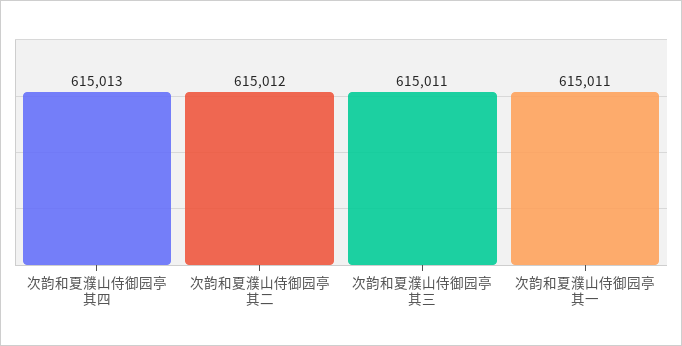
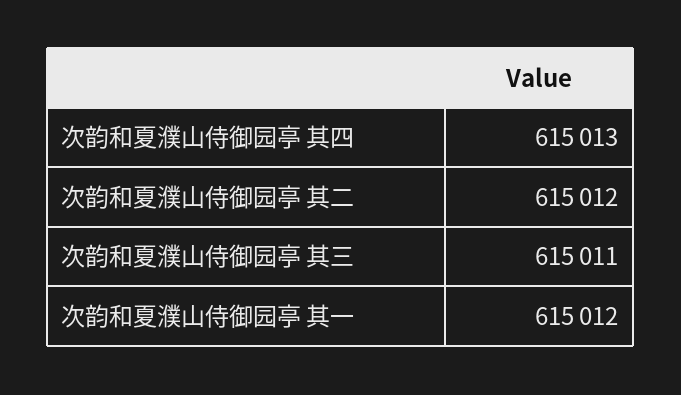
次韵和夏濮山侍御园亭 其一: 615011 -> 615012

